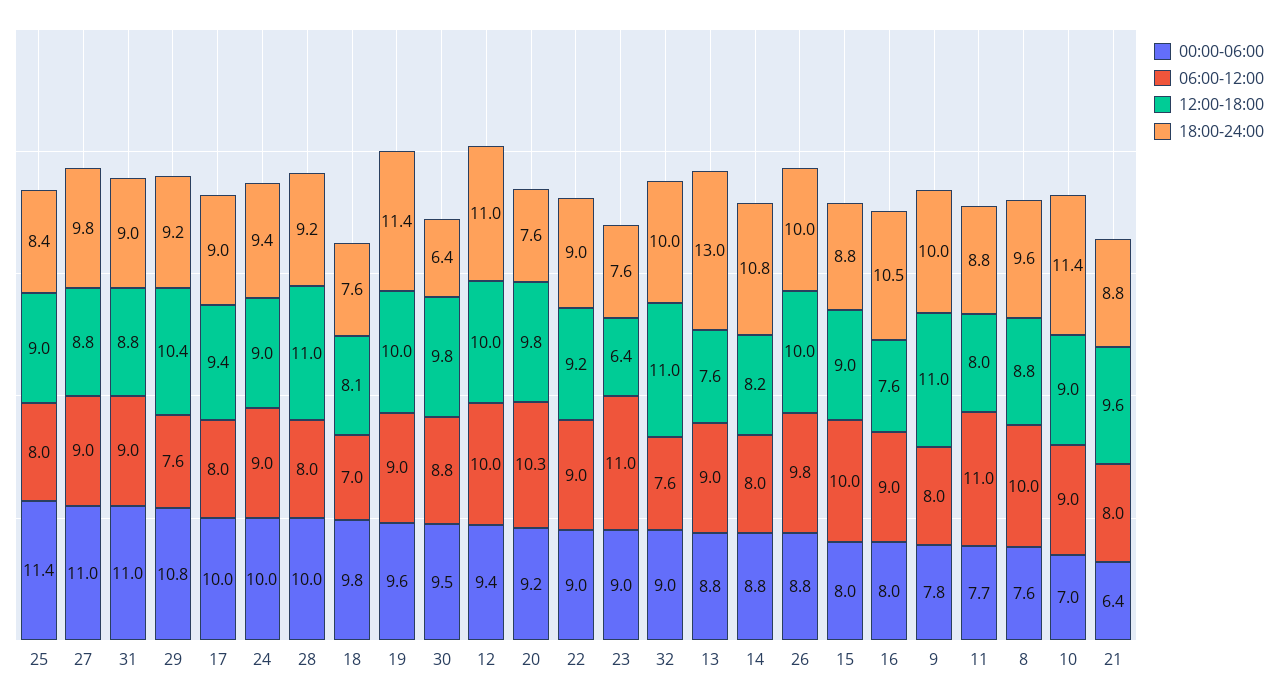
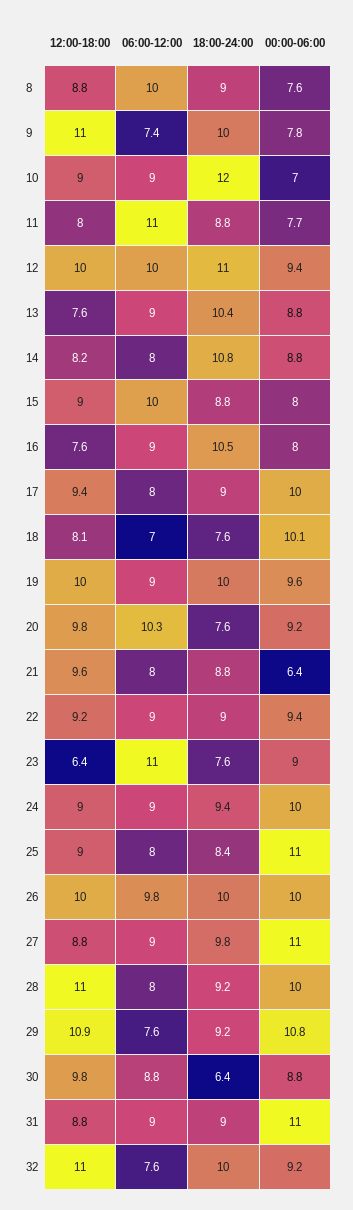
00:00-06:00, 25: 11.4 -> 11
12:00-18:00, 29: 10.4 -> 10.9
00:00-06:00, 18: 9.8 -> 10.1
18:00-24:00, 19: 11.4 -> 10
00:00-06:00, 30: 9.5 -> 8.8
00:00-06:00, 22: 9 -> 9.4
00:00-06:00, 32: 9 -> 9.2
18:00-24:00, 13: 13 -> 10.4
00:00-06:00, 26: 8.8 -> 10
06:00-12:00, 9: 8 -> 7.4
18:00-24:00, 8: 9.6 -> 9
18:00-24:00, 10: 11.4 -> 12

